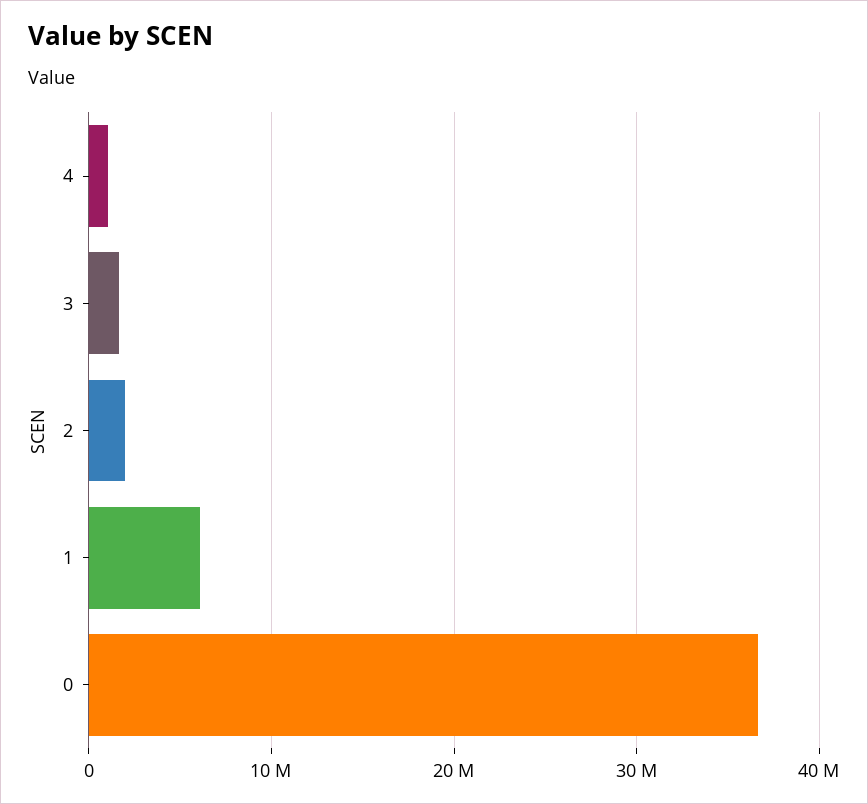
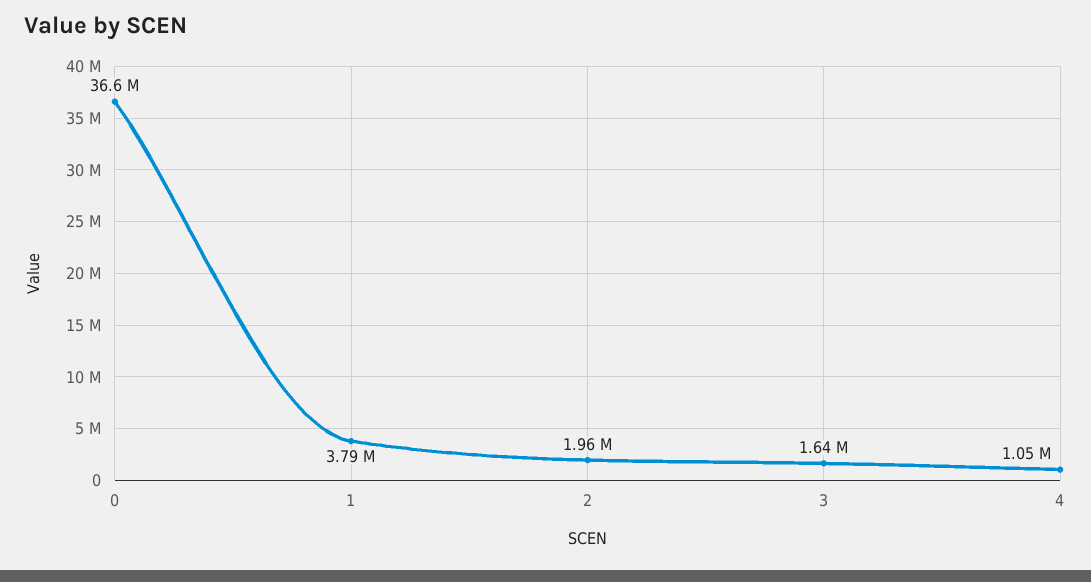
1: 6000000 -> 3790000

